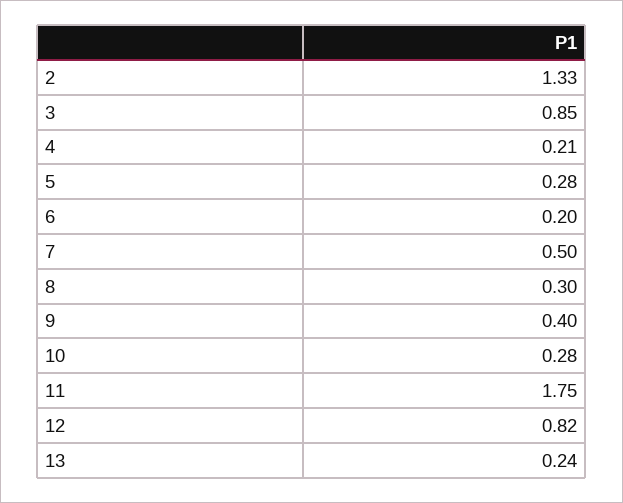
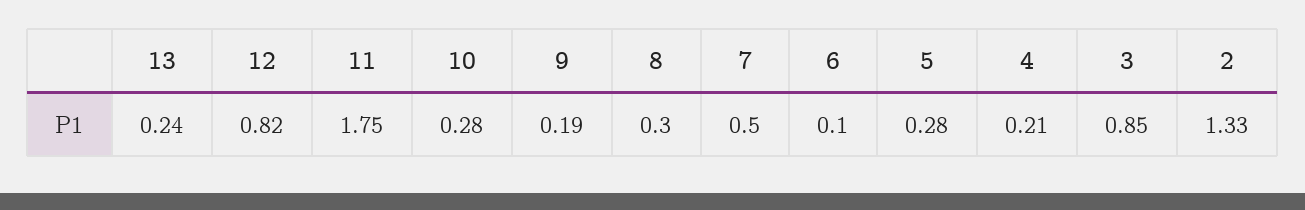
6: 0.2 -> 0.1
9: 0.4 -> 0.19

